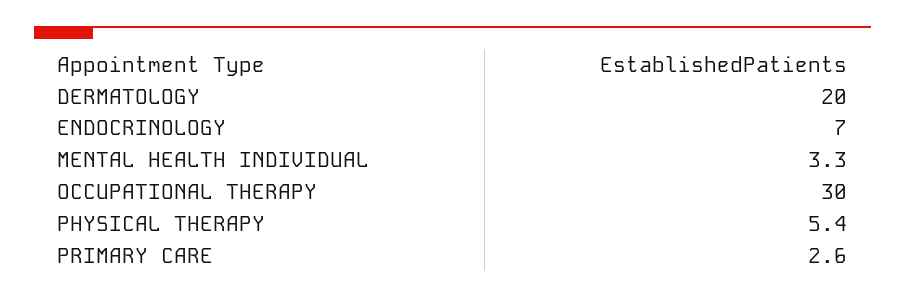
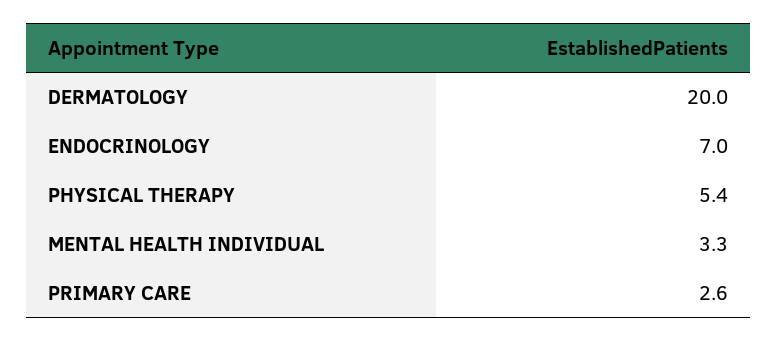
OCCUPATIONAL THERAPY: 30 -> none

